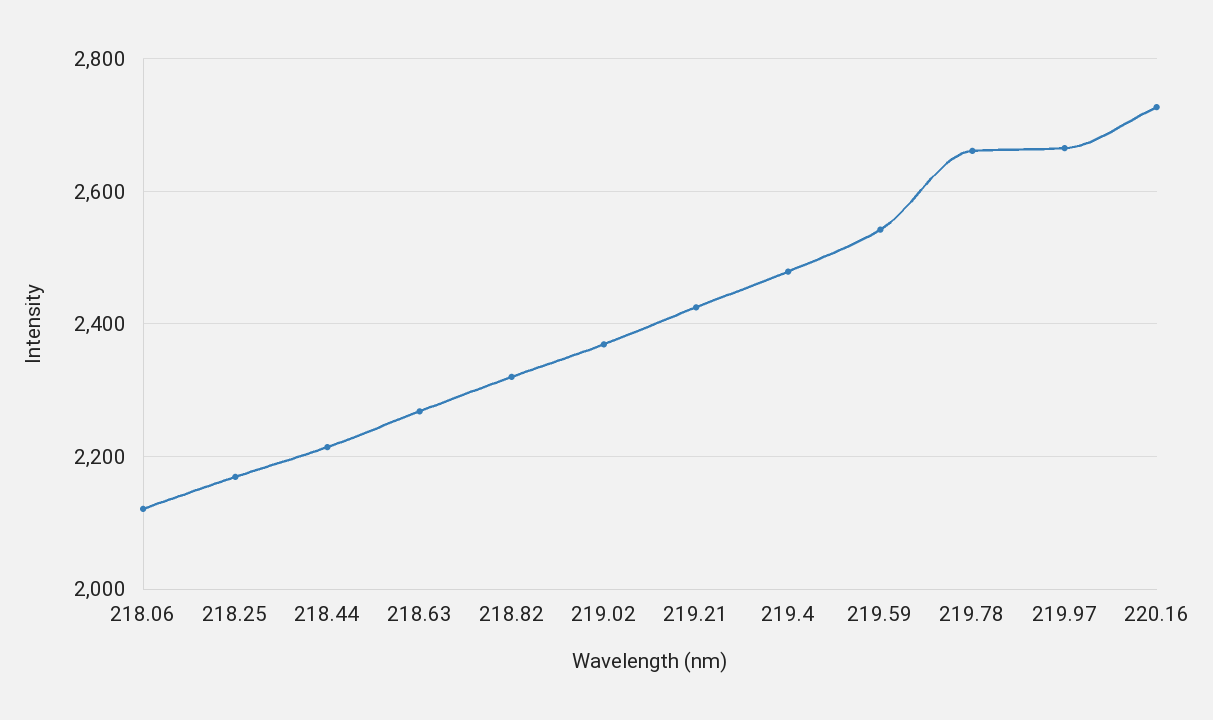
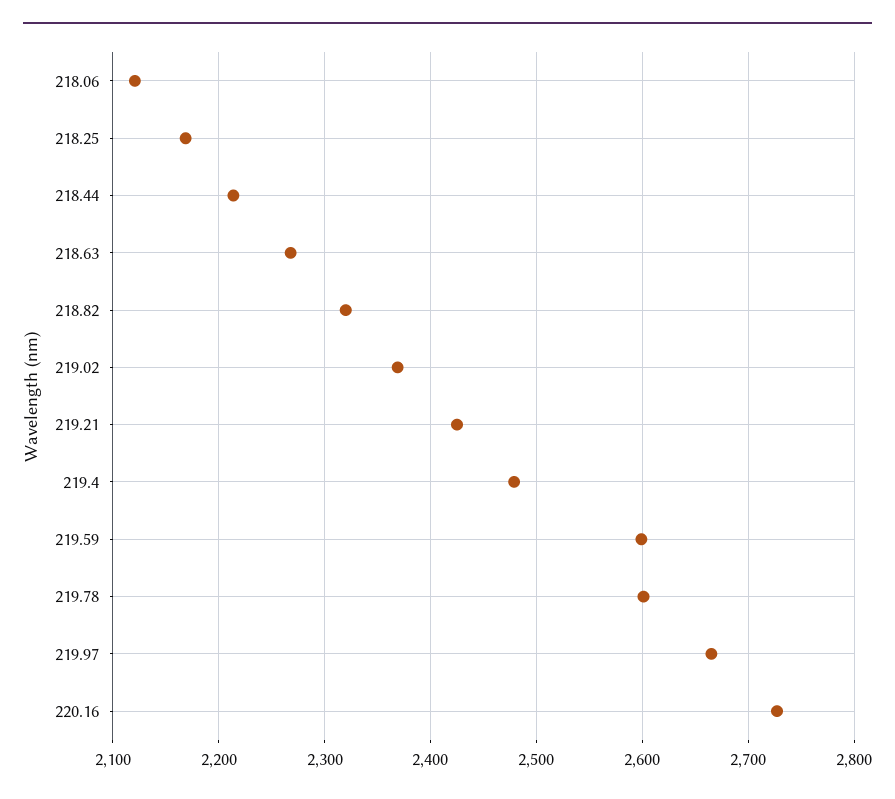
219.59: 2540 -> 2600
219.78: 2660 -> 2600

